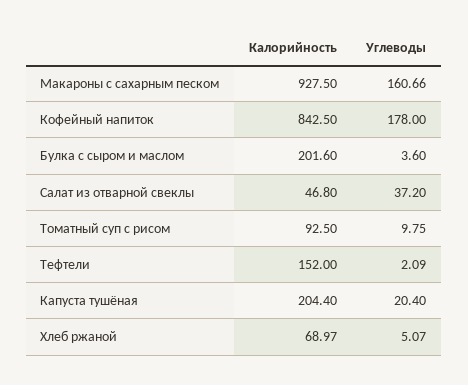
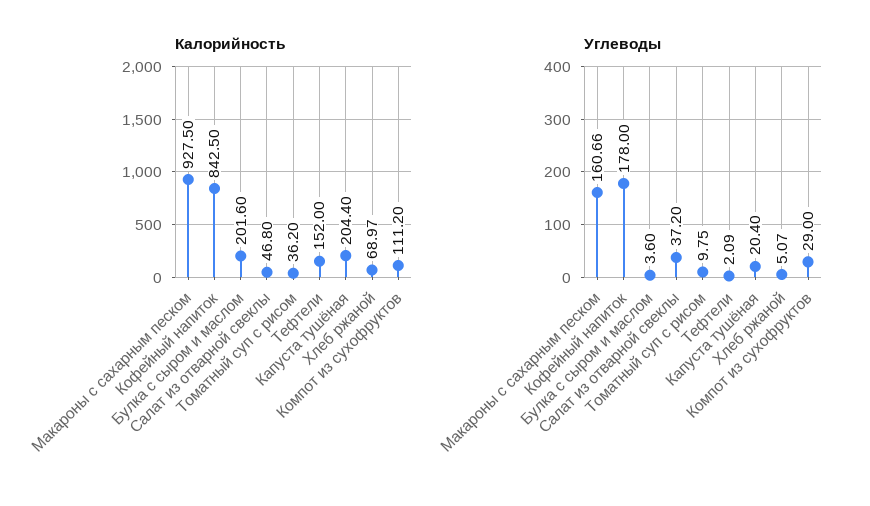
Калорийность, Томатный суп с рисом: 92.5 -> 36.2
Калорийность, Компот из сухофруктов: none -> 111.2
Углеводы, Компот из сухофруктов: none -> 29

